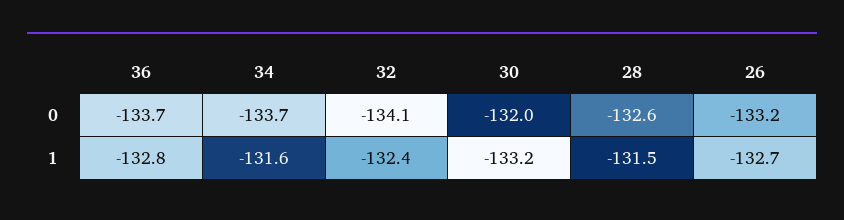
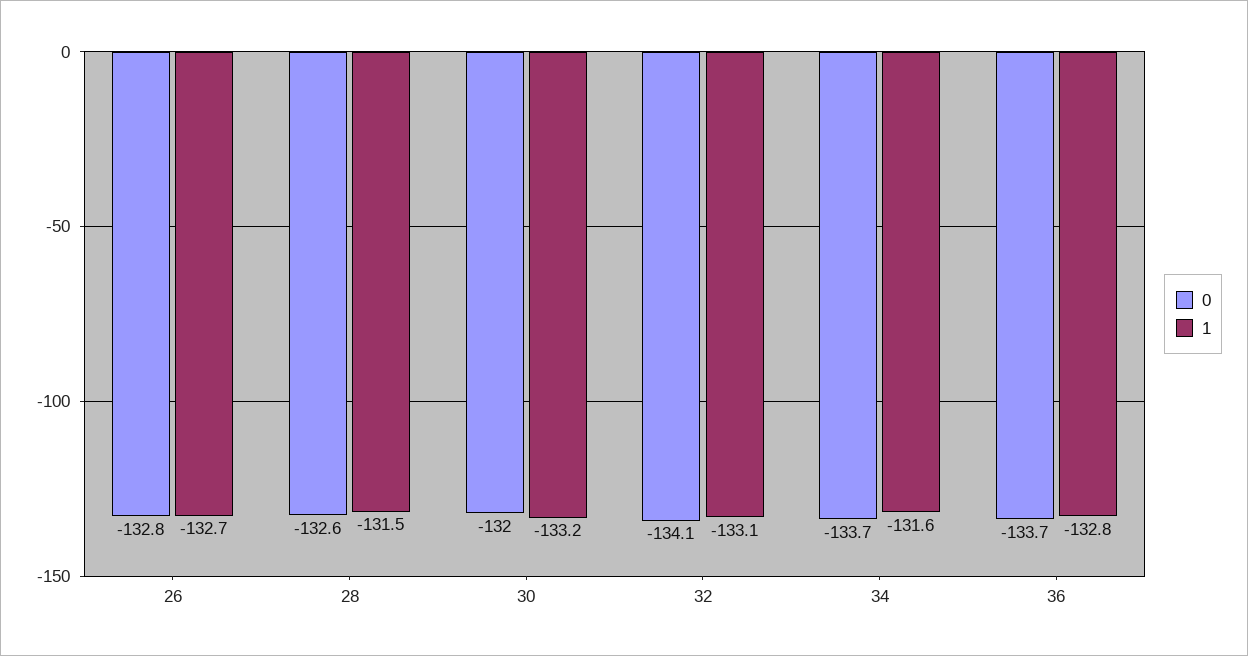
0, 26: -133.2 -> -132.8
1, 32: -132.4 -> -133.1

